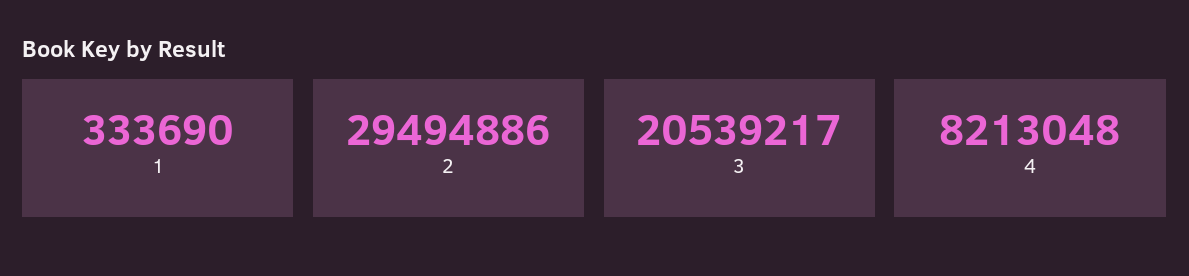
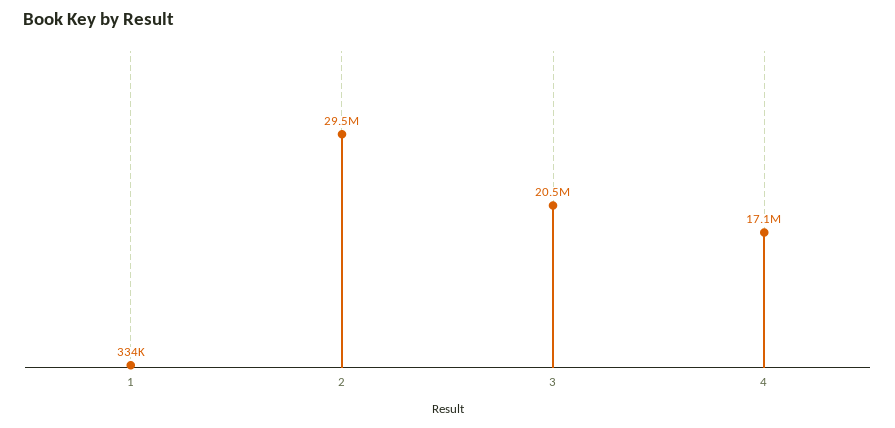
4: 8213048 -> 17100000

